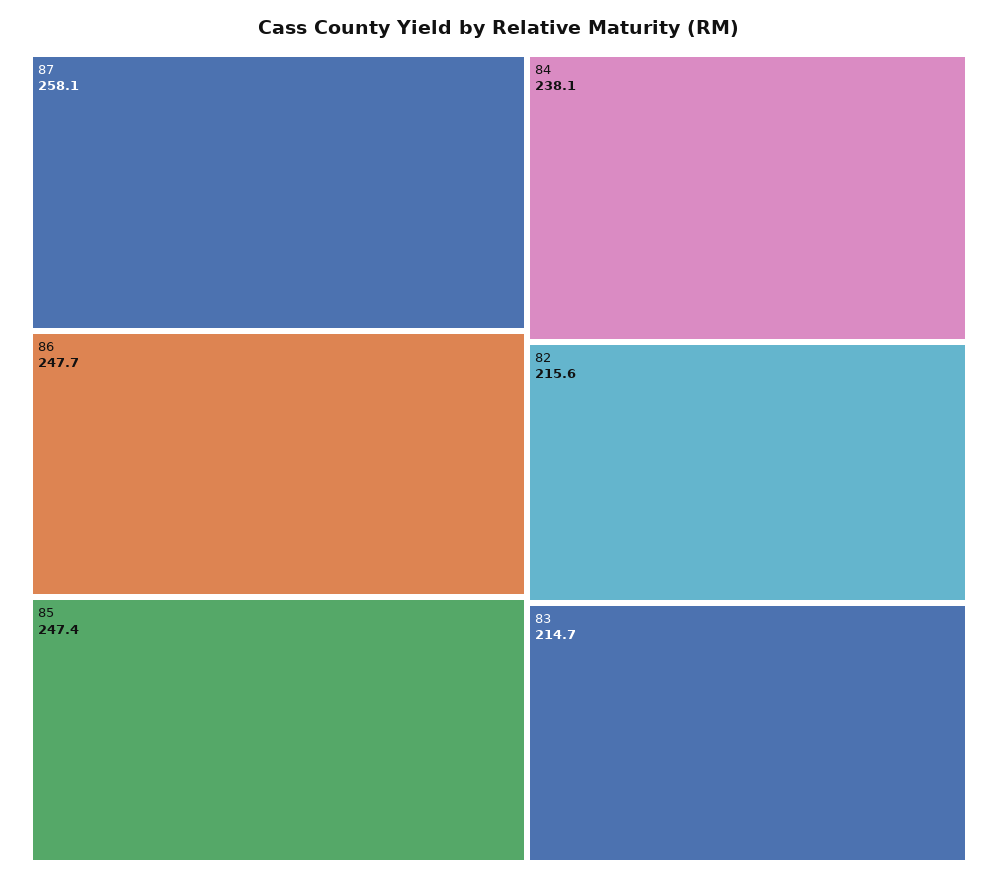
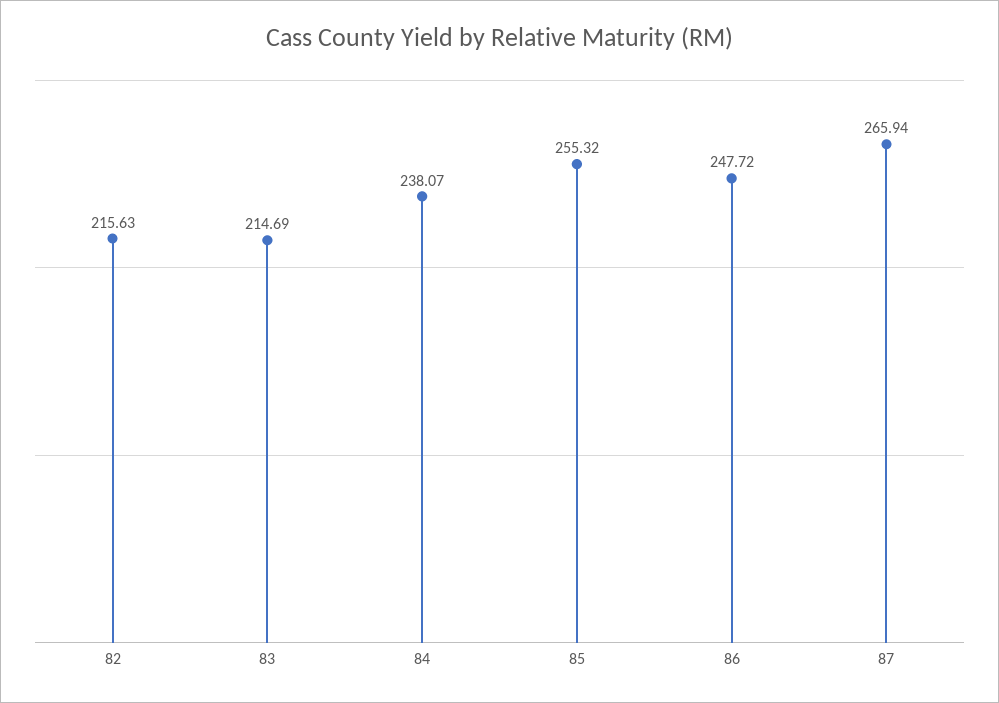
87: 258.1 -> 265.94
85: 247.4 -> 255.32

